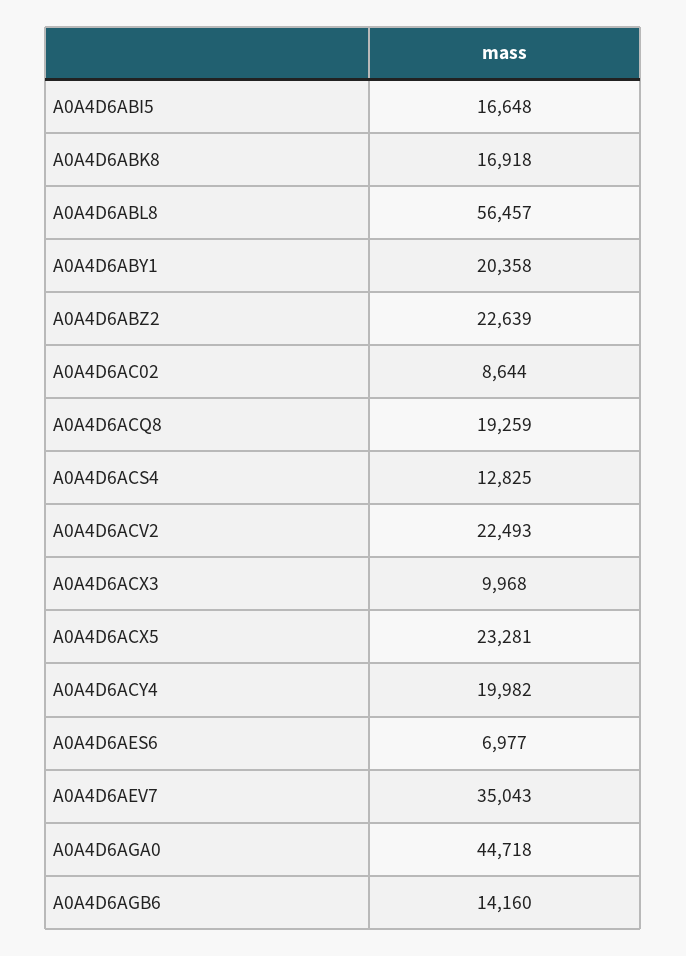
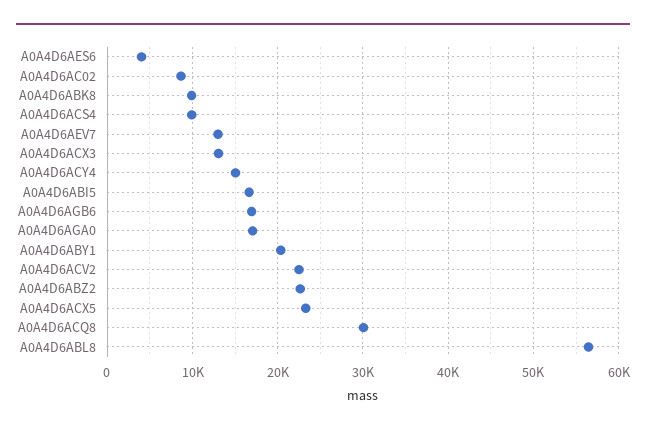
A0A4D6ABK8: 16918 -> 10000
A0A4D6ACQ8: 19259 -> 30000
A0A4D6ACS4: 12825 -> 10000
A0A4D6ACX3: 9968 -> 13000
A0A4D6ACY4: 19982 -> 15000
A0A4D6AES6: 6977 -> 4000
A0A4D6AEV7: 35043 -> 13000
A0A4D6AGA0: 44718 -> 17000
A0A4D6AGB6: 14160 -> 17000

